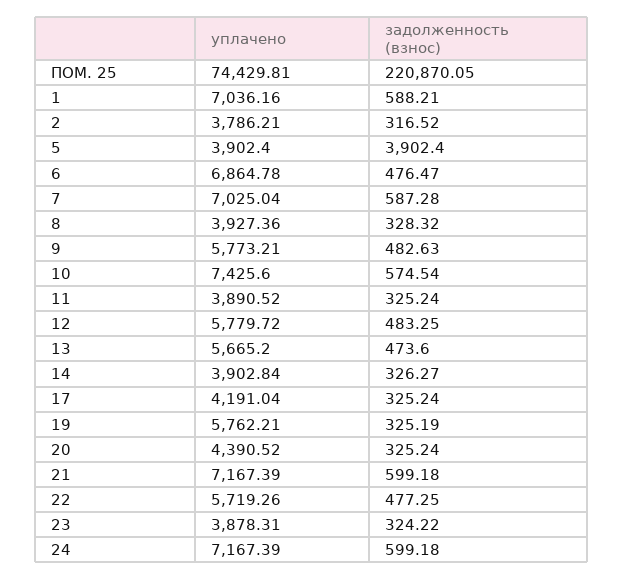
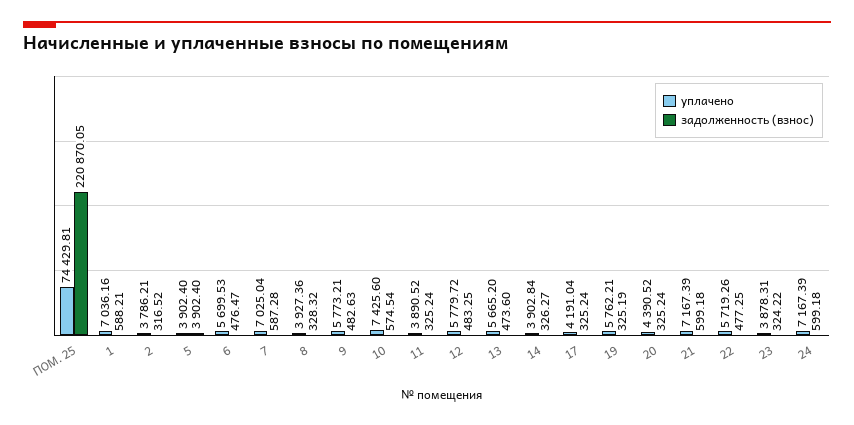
уплачено, 6: 6864.78 -> 5699.53

